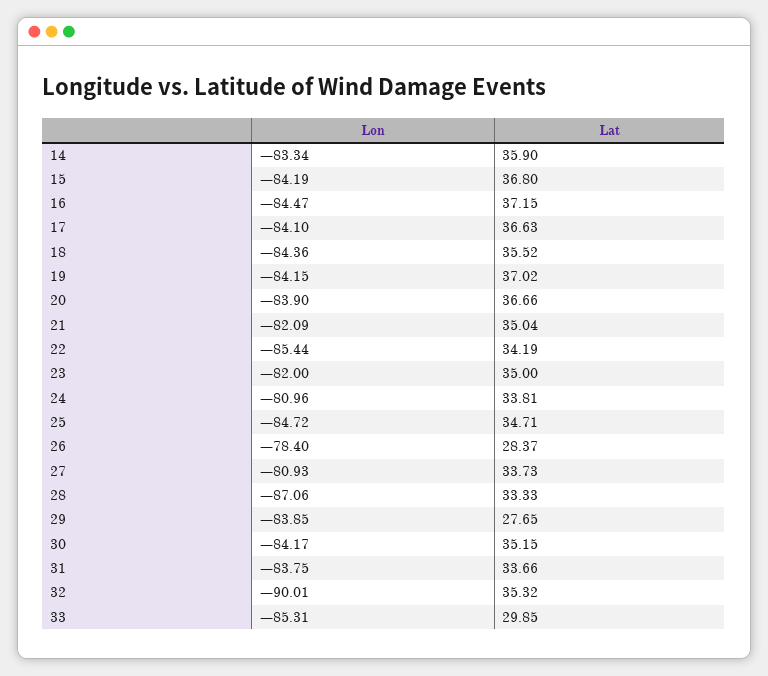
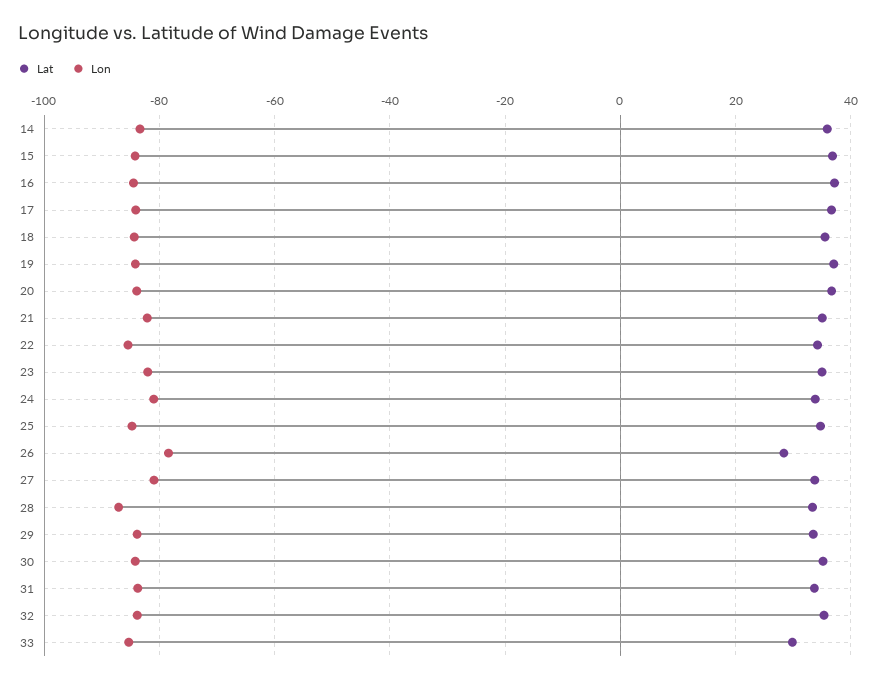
Lat, 29: 27.65 -> 34
Lon, 32: -90.01 -> -84

